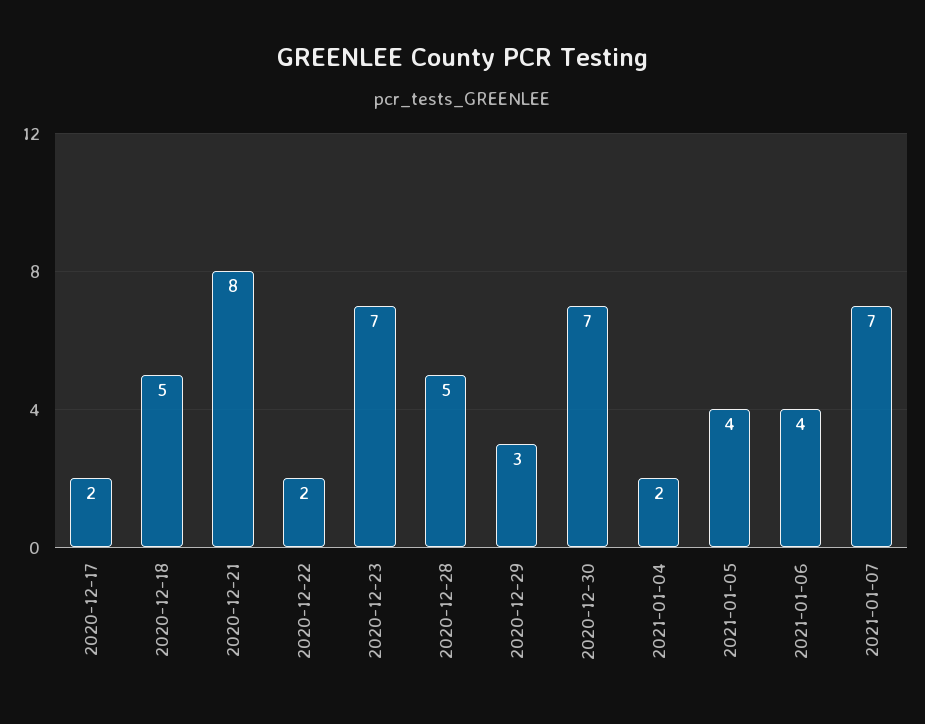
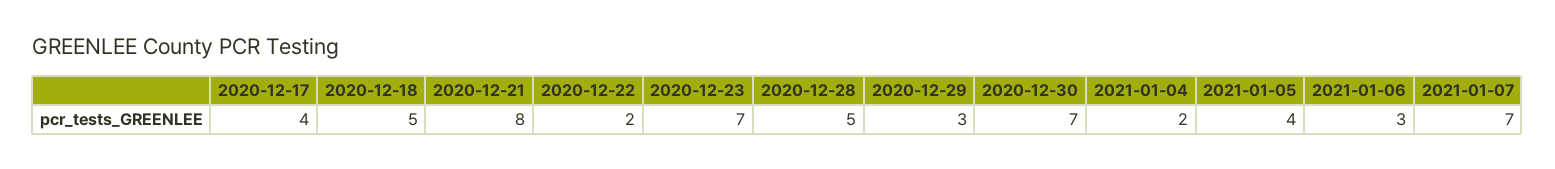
2020-12-17: 2 -> 4
2021-01-06: 4 -> 3

